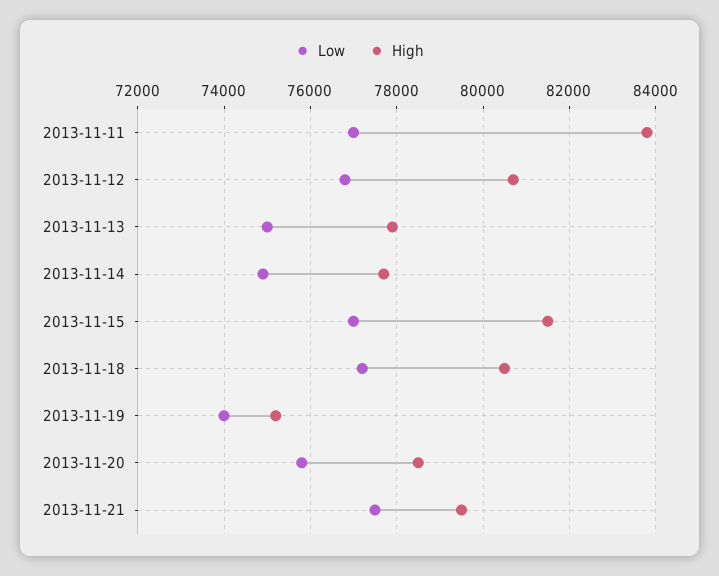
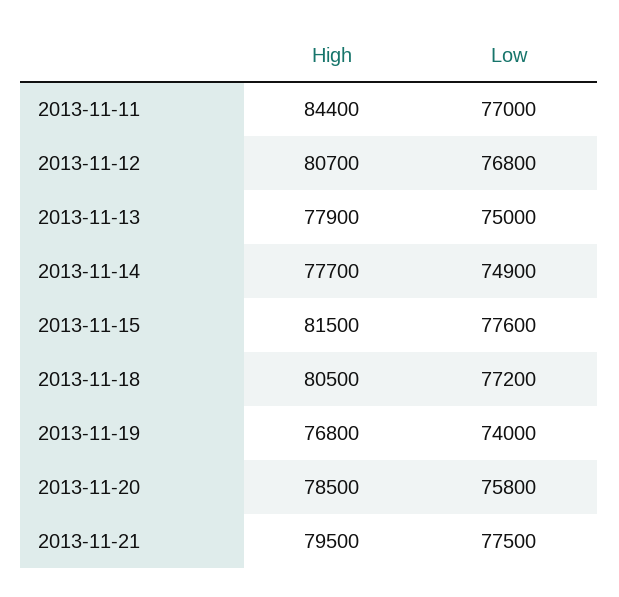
High, 2013-11-11: 83800 -> 84400
Low, 2013-11-15: 77000 -> 77600
High, 2013-11-19: 75200 -> 76800

